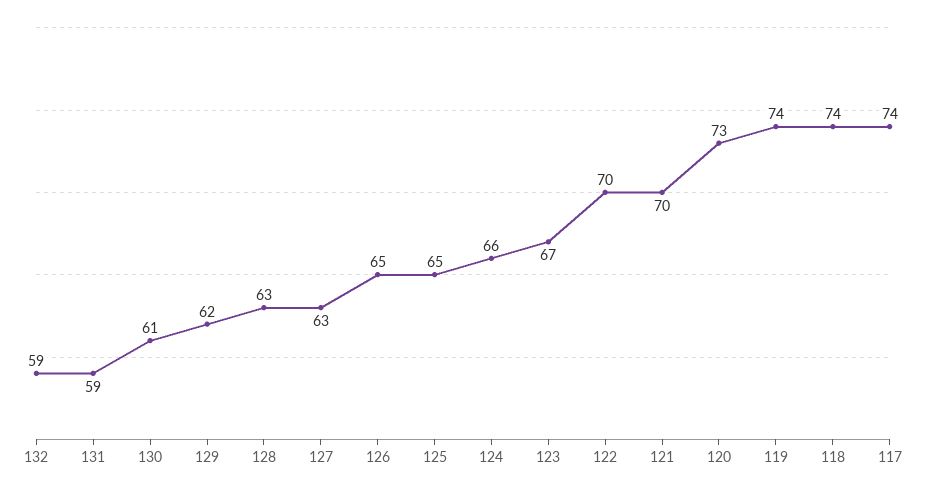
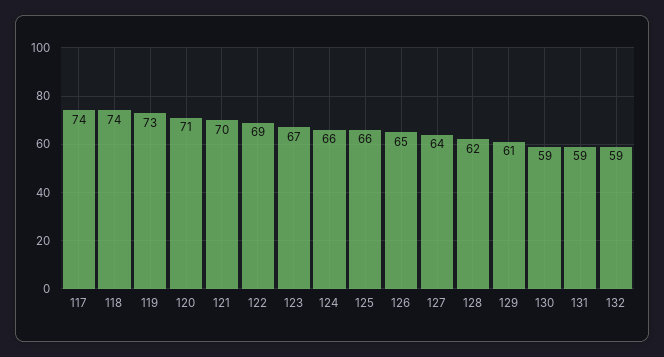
130: 61 -> 59
129: 62 -> 61
128: 63 -> 62
127: 63 -> 64
125: 65 -> 66
122: 70 -> 69
120: 73 -> 71
119: 74 -> 73

